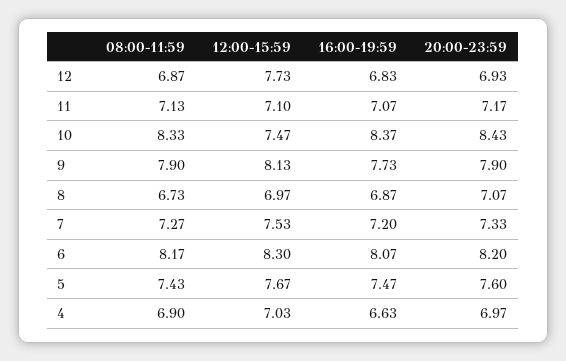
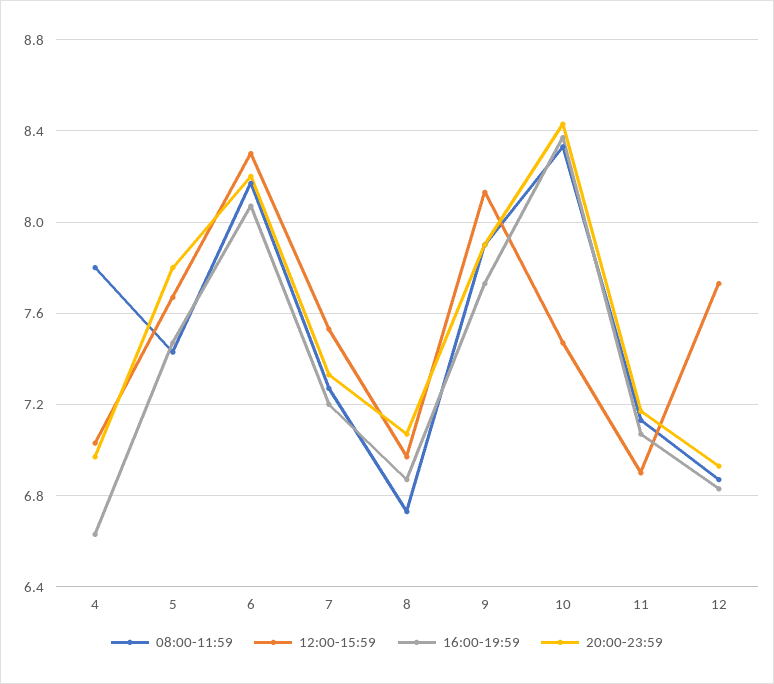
12:00-15:59, 11: 7.1 -> 6.9
20:00-23:59, 5: 7.6 -> 7.8
08:00-11:59, 4: 6.9 -> 7.8

